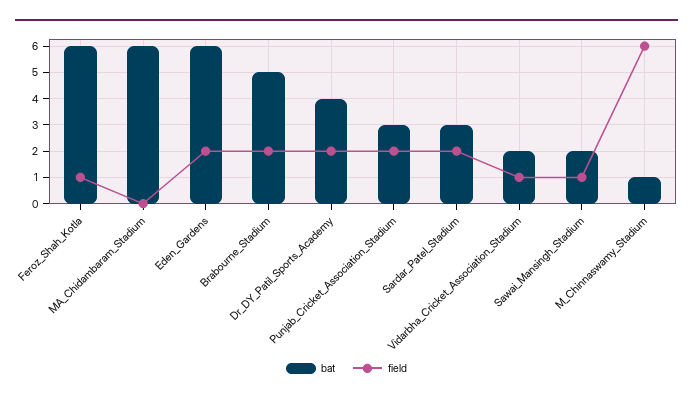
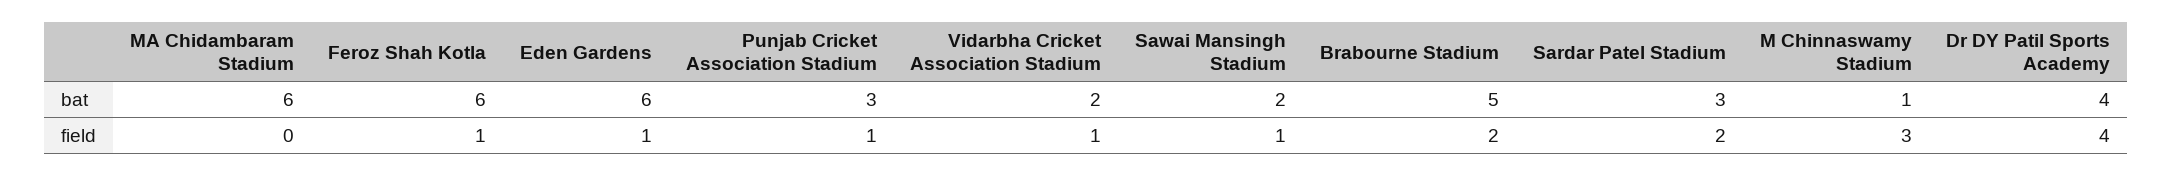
field, Eden_Gardens: 2 -> 1
field, Dr_DY_Patil_Sports_Academy: 2 -> 4
field, Punjab_Cricket_Association_Stadium: 2 -> 1
field, M_Chinnaswamy_Stadium: 6 -> 3

